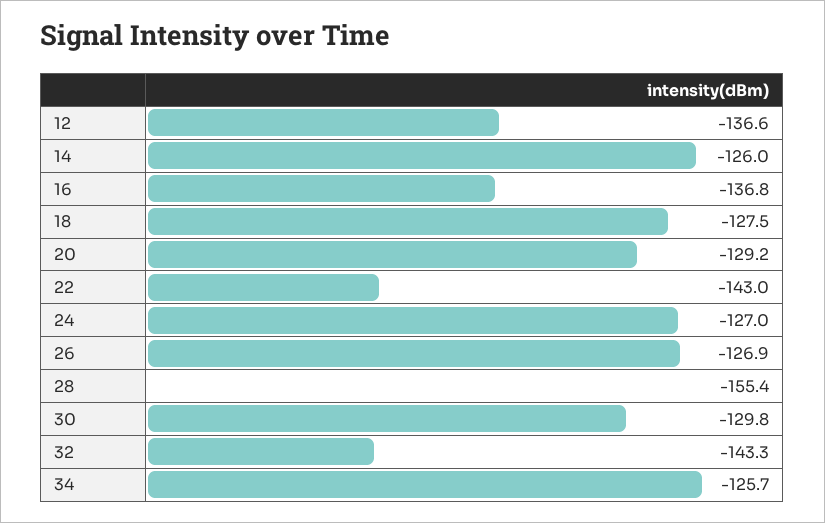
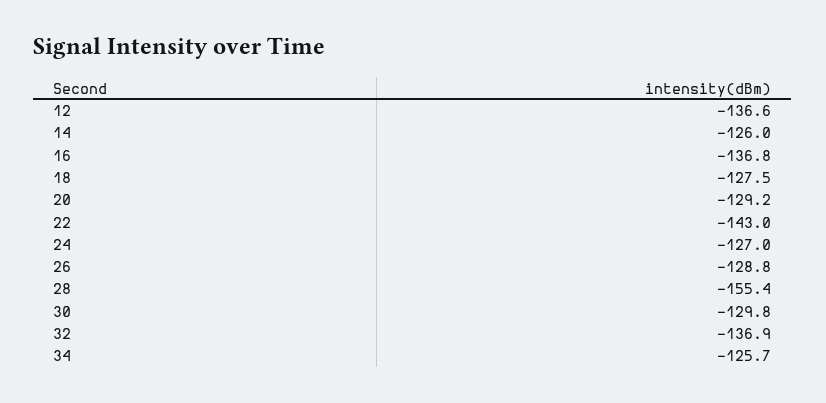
26: -126.9 -> -128.8
32: -143.3 -> -136.9

